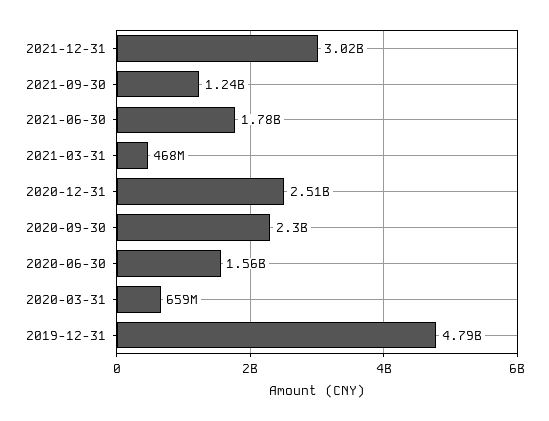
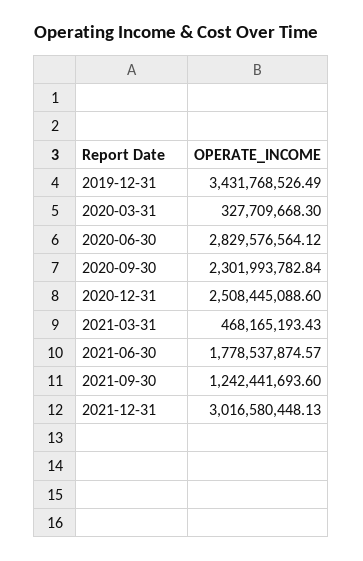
2020-06-30: 1560000000 -> 2829576564.12
2020-03-31: 659000000 -> 327709668.3
2019-12-31: 4790000000 -> 3431768526.49

